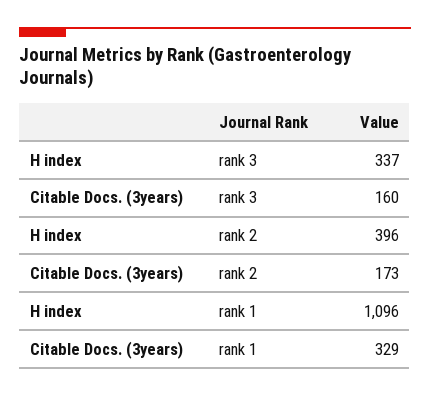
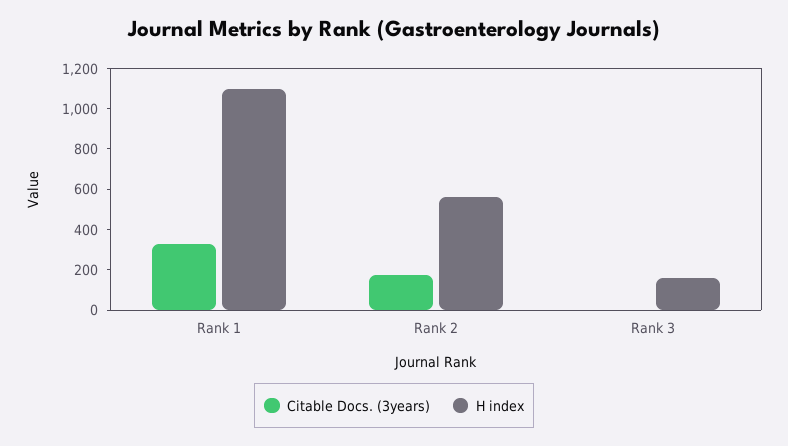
H index, rank 3: 337 -> 150
Citable Docs. (3years), rank 3: 160 -> 0
H index, rank 2: 396 -> 550

